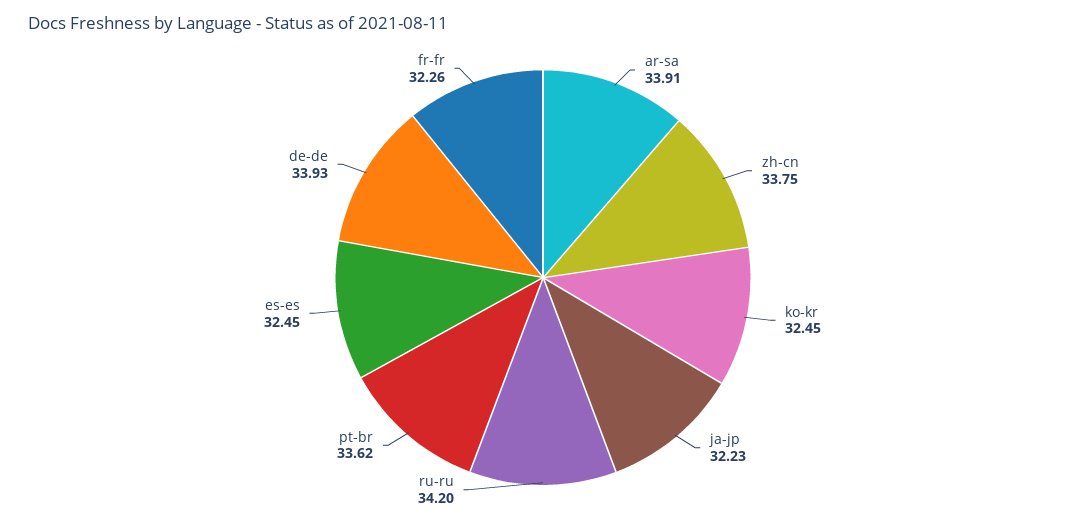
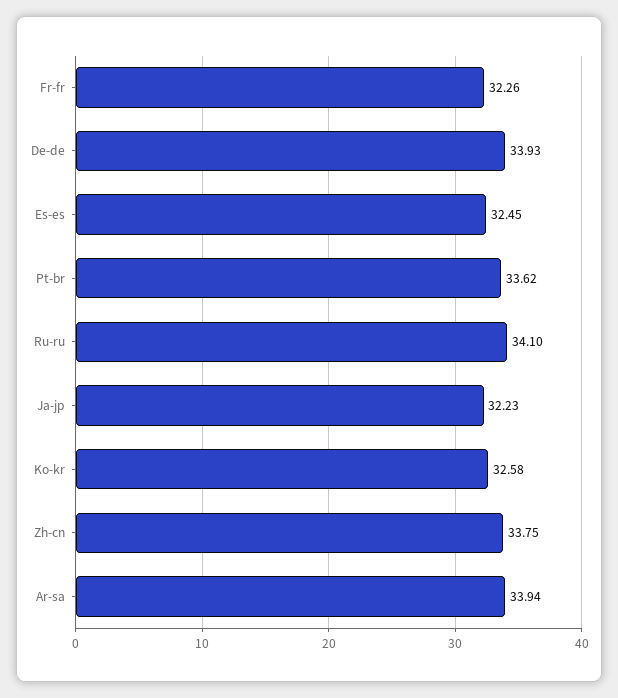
ar-sa: 33.91 -> 33.94
ko-kr: 32.45 -> 32.58
ru-ru: 34.2 -> 34.1

